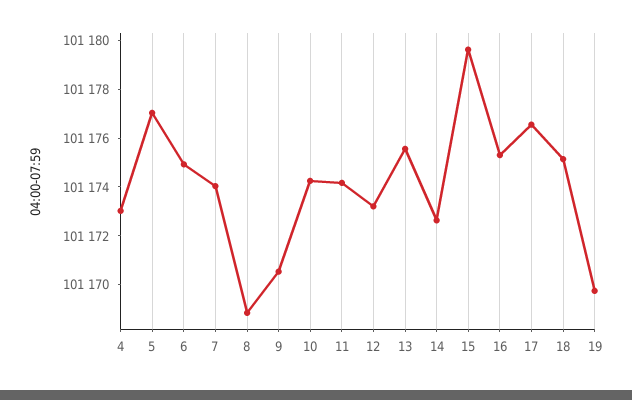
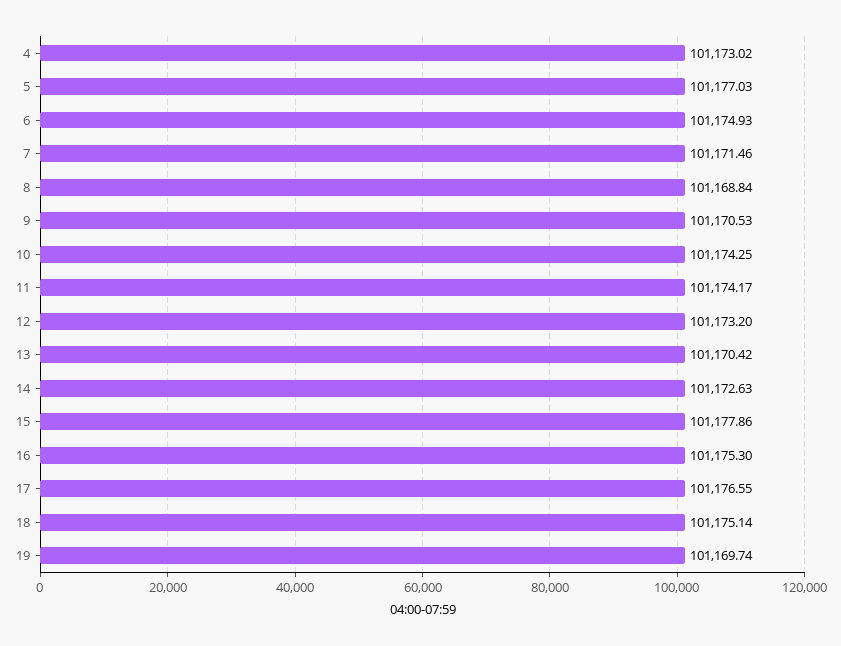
7: 101174 -> 101171.46
13: 101175.5 -> 101170.42
15: 101179.5 -> 101177.86

